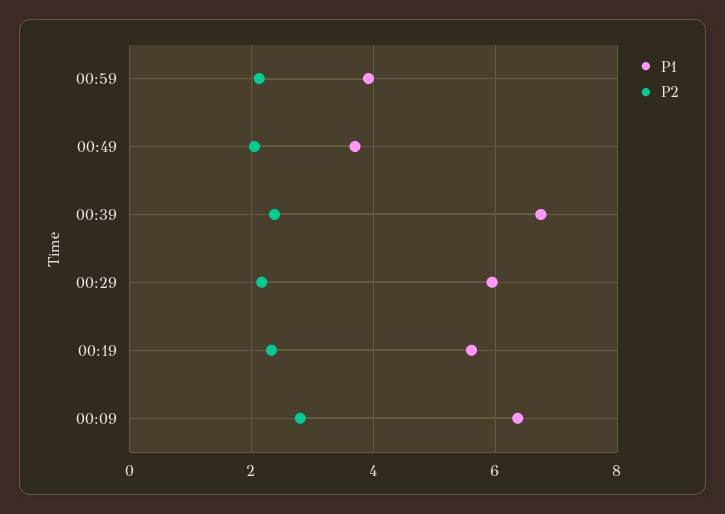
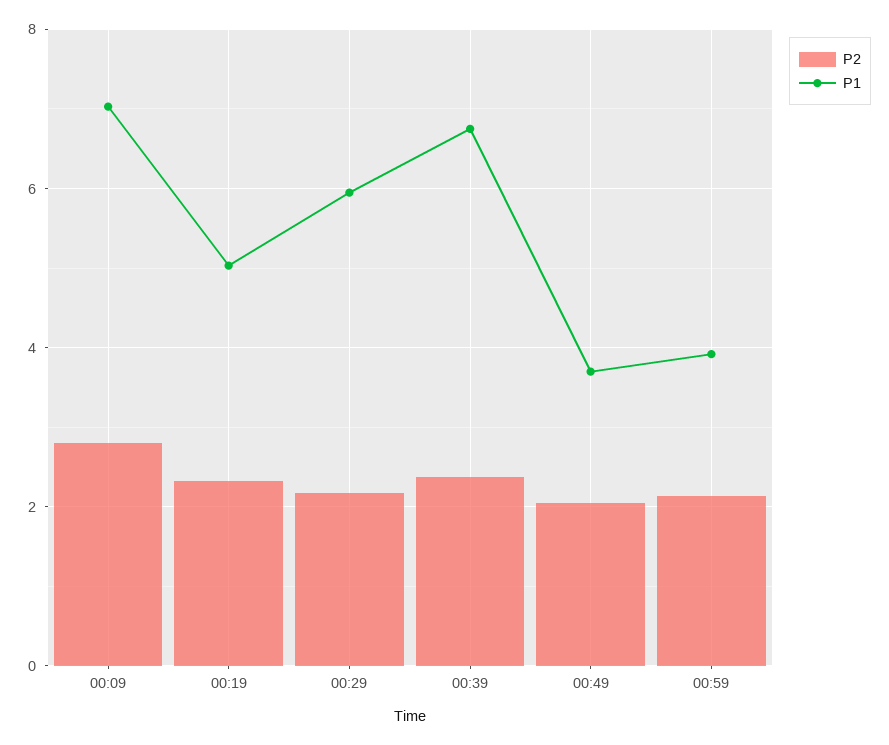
P1, 00:19: 5.6 -> 5
P1, 00:09: 6.4 -> 7

